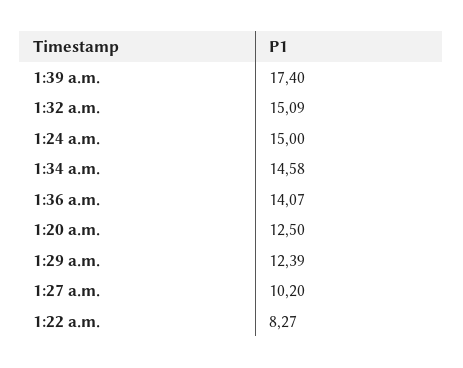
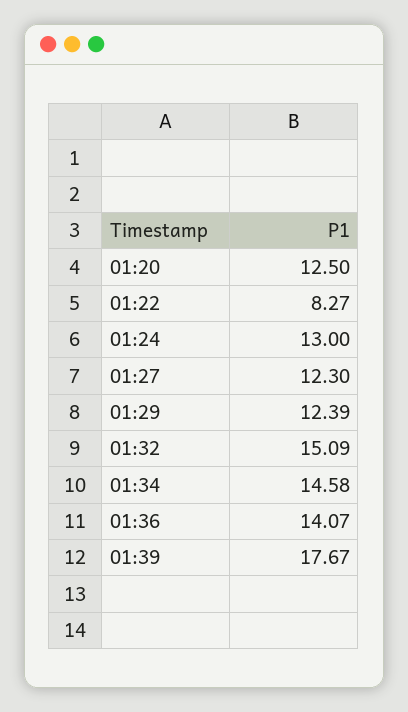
1:39 a.m.: 17.4 -> 17.67
1:24 a.m.: 15 -> 13
1:27 a.m.: 10.2 -> 12.3

